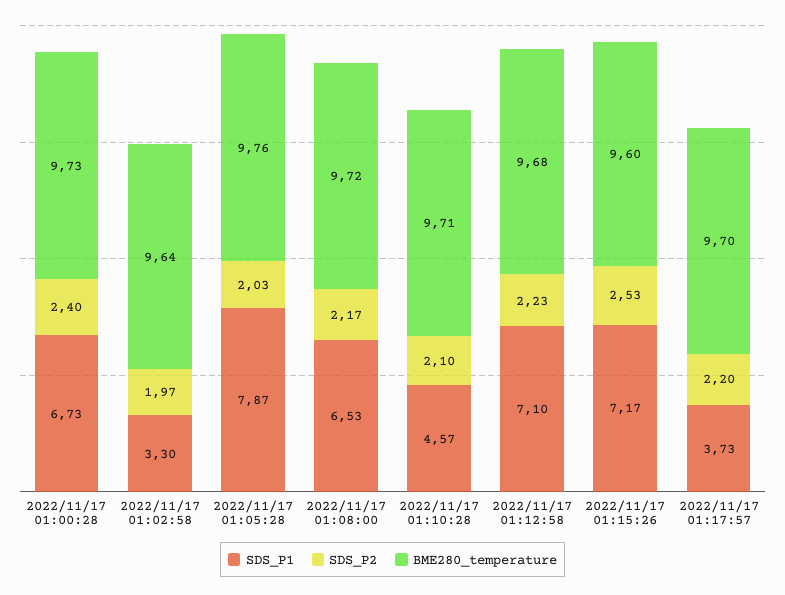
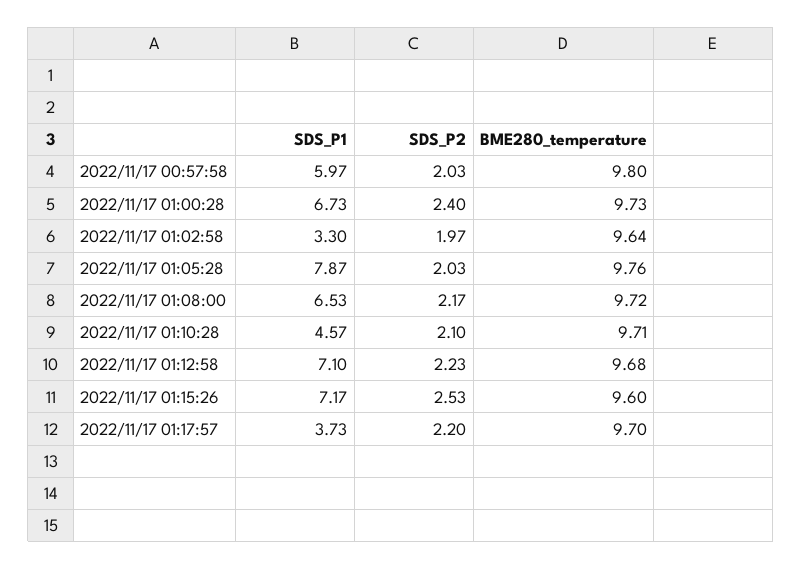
SDS_P1, 2022/11/17 00:57:58: none -> 5.97
SDS_P2, 2022/11/17 00:57:58: none -> 2.03
BME280_temperature, 2022/11/17 00:57:58: none -> 9.8

